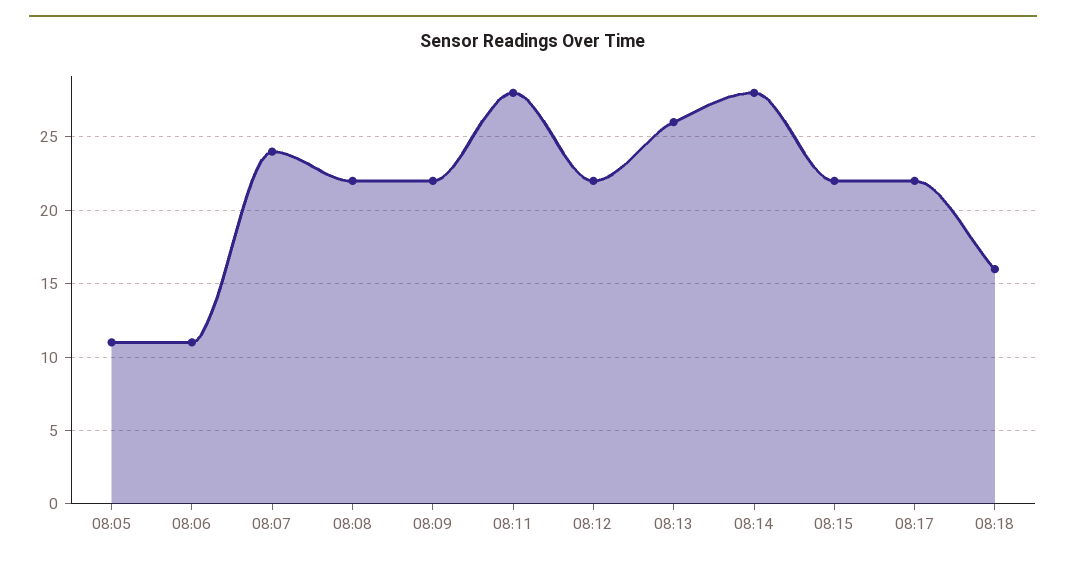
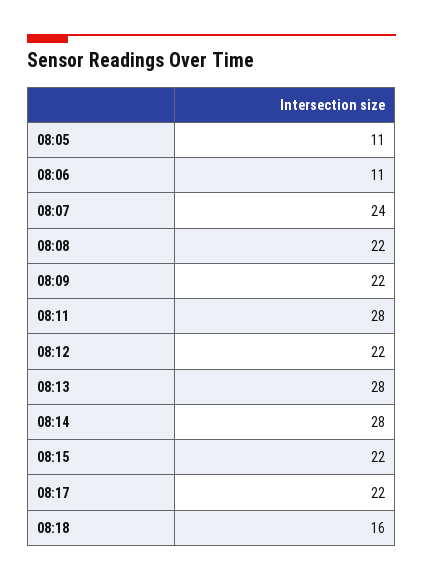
08:13: 26 -> 28

